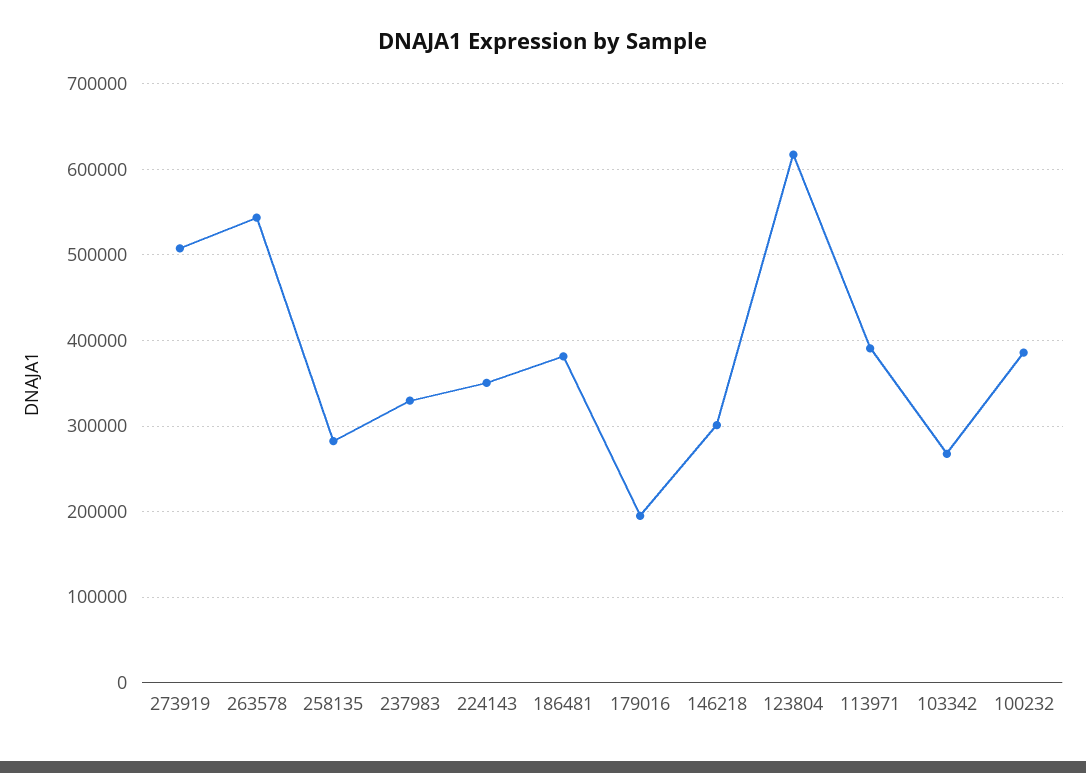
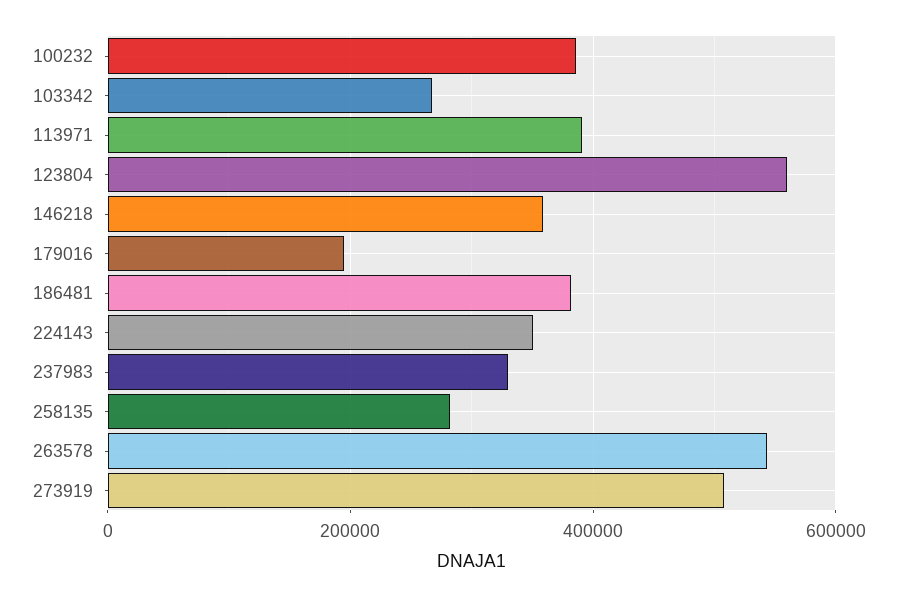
146218: 300000 -> 360000
123804: 620000 -> 560000

